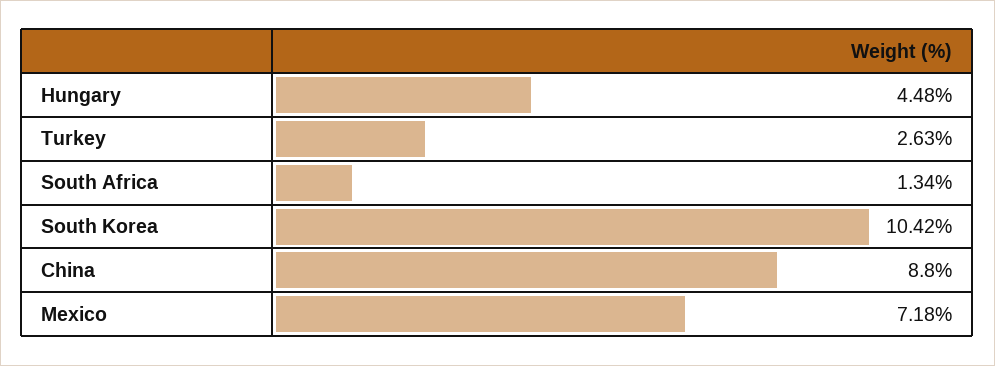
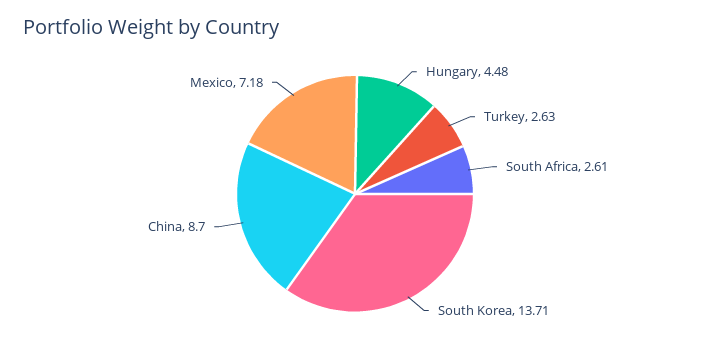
South Africa: 1.34 -> 2.61
South Korea: 10.42 -> 13.71
China: 8.8 -> 8.7

